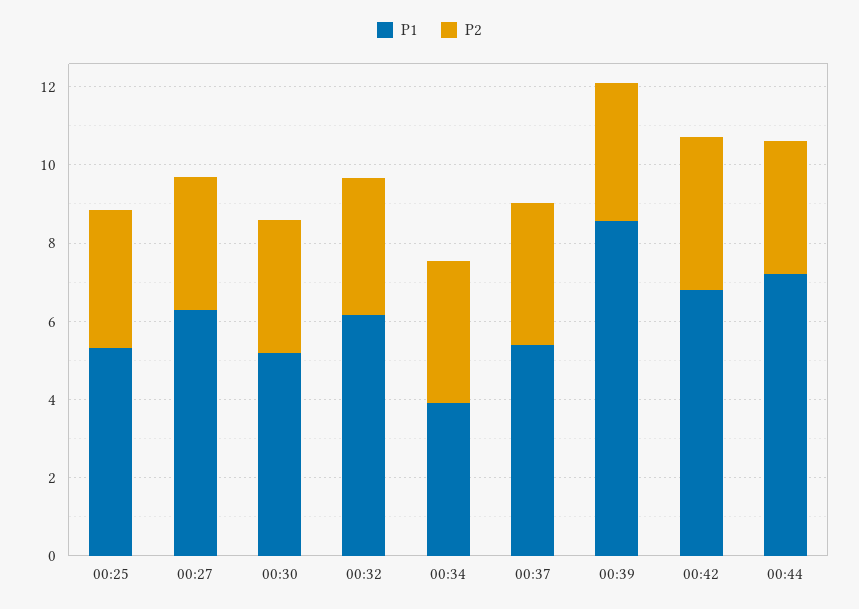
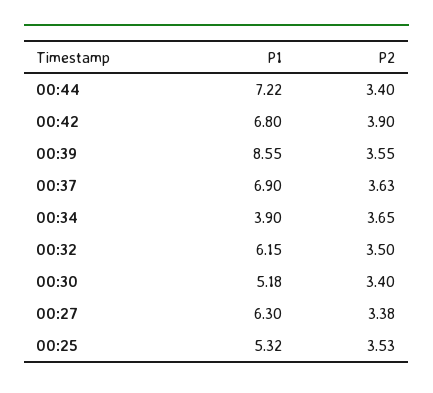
P1, 00:37: 5.5 -> 6.9

